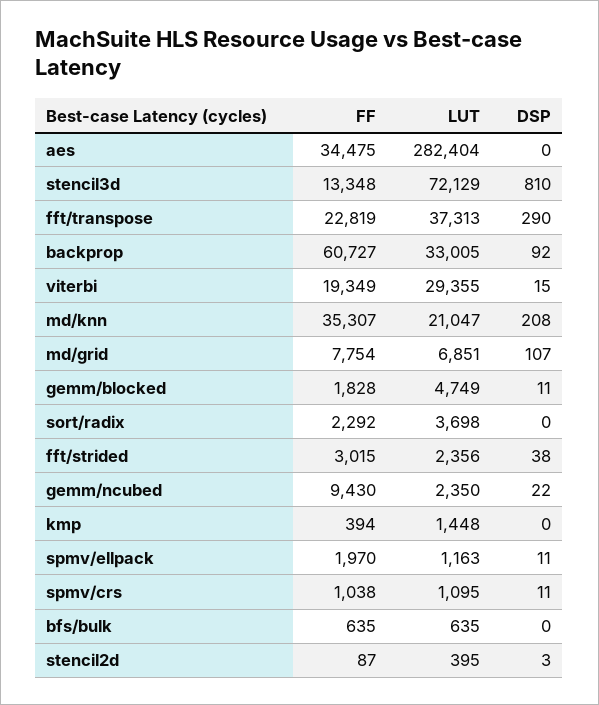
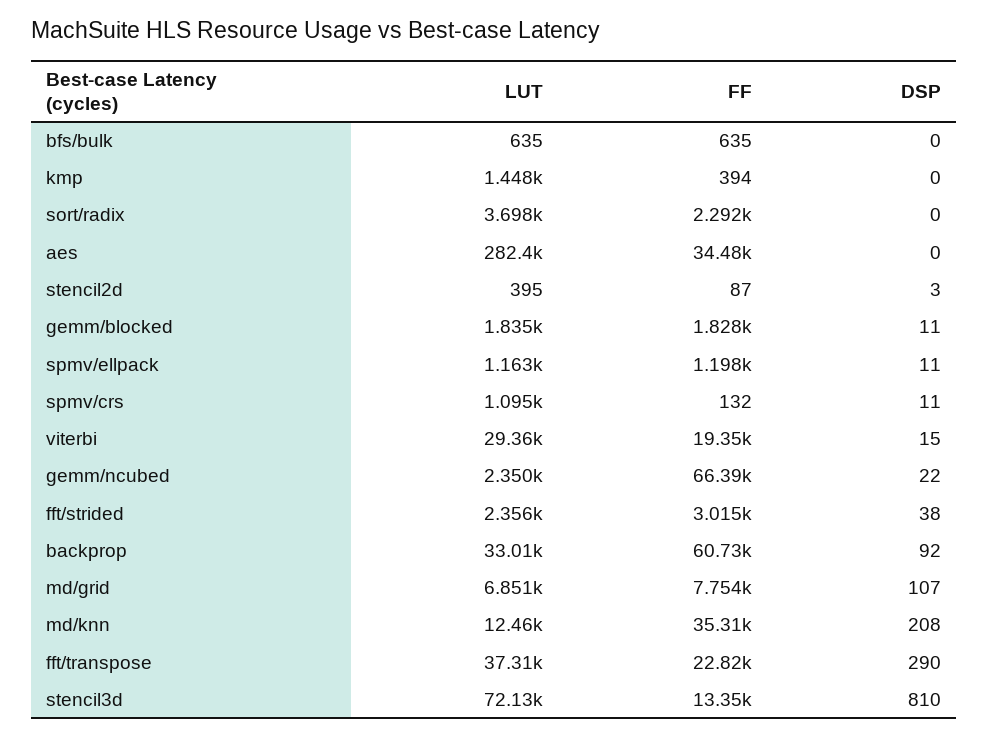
LUT, md/knn: 21047 -> 12460
LUT, gemm/blocked: 4749 -> 1835
FF, gemm/ncubed: 9430 -> 66390
FF, spmv/ellpack: 1970 -> 1198
FF, spmv/crs: 1038 -> 132

